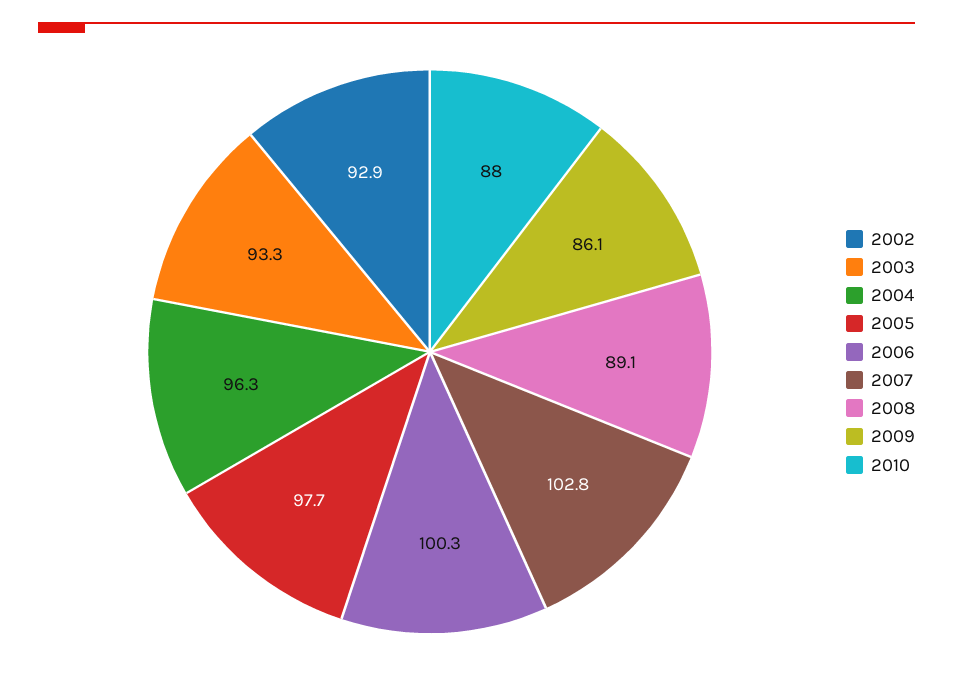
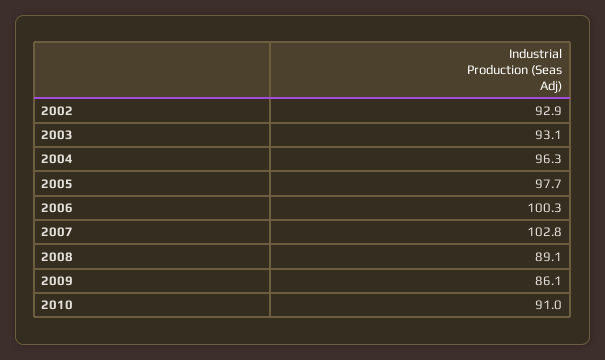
2003: 93.3 -> 93.1
2010: 88 -> 91

